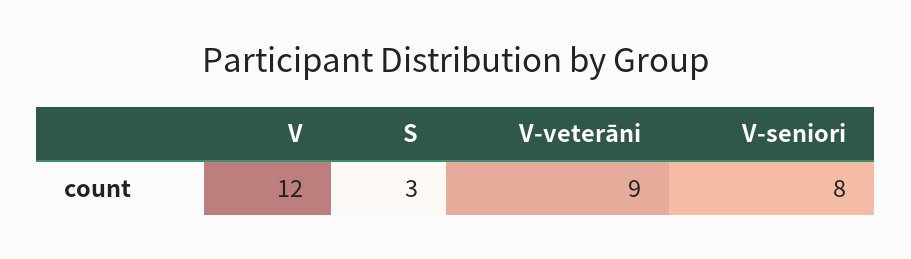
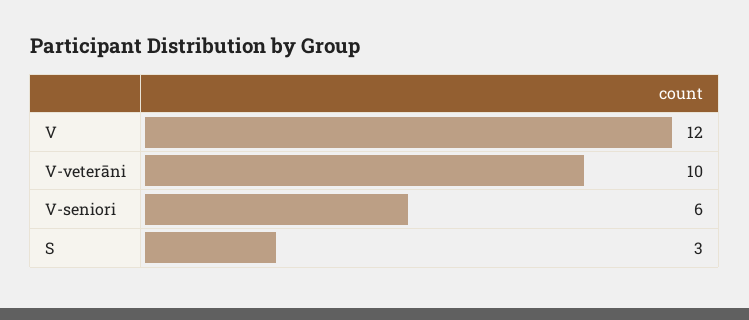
V-veterāni: 9 -> 10
V-seniori: 8 -> 6

